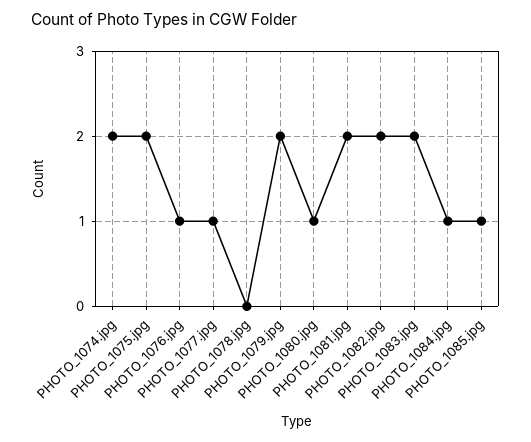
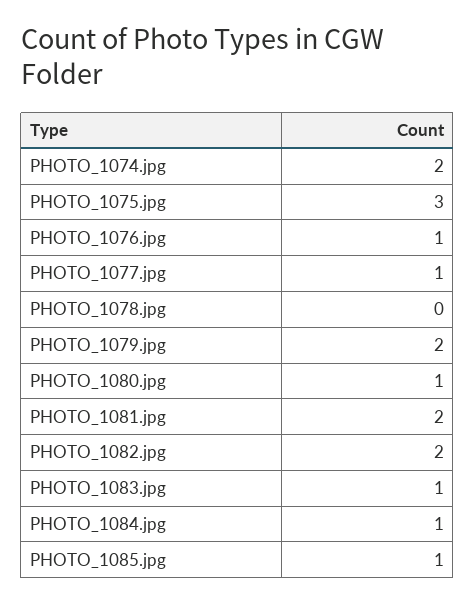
PHOTO_1075.jpg: 2 -> 3
PHOTO_1083.jpg: 2 -> 1

